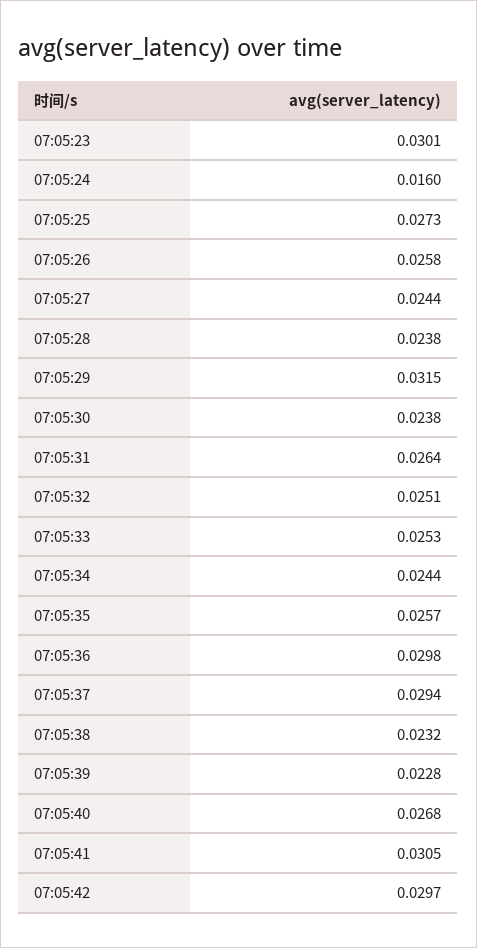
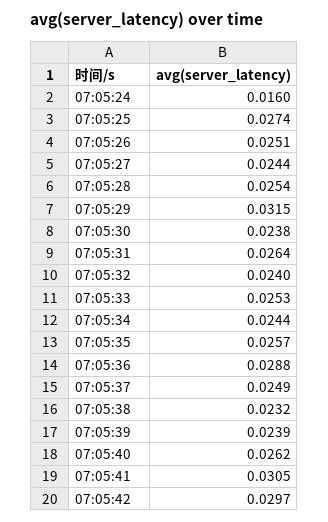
07:05:23: 0.0301 -> none
07:05:25: 0.0273 -> 0.0274
07:05:26: 0.0258 -> 0.0251
07:05:28: 0.0238 -> 0.0254
07:05:32: 0.0251 -> 0.024
07:05:36: 0.0298 -> 0.0288
07:05:37: 0.0294 -> 0.0249
07:05:39: 0.0228 -> 0.0239
07:05:40: 0.0268 -> 0.0262

